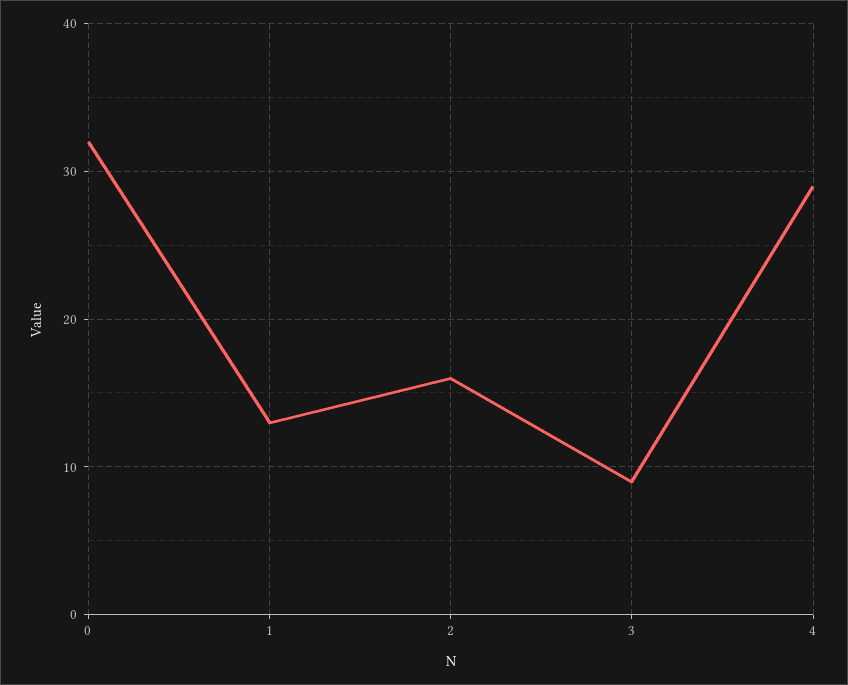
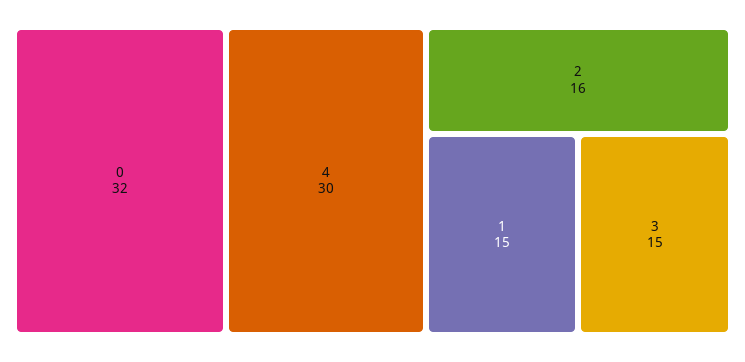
1: 13 -> 15
3: 9 -> 15
4: 29 -> 30

